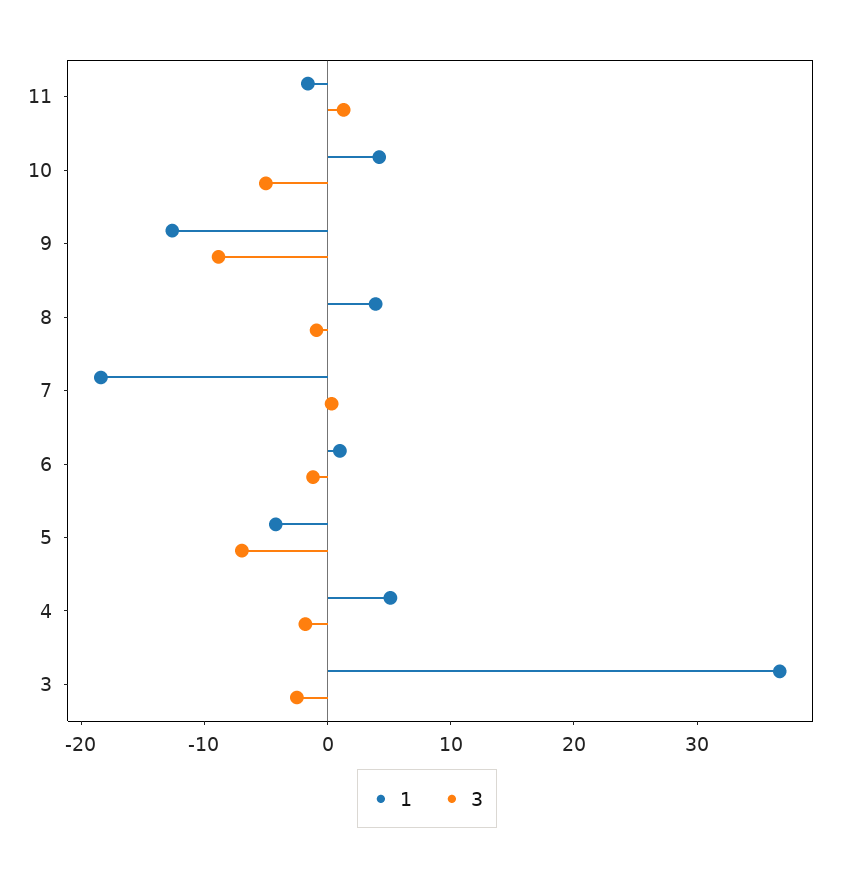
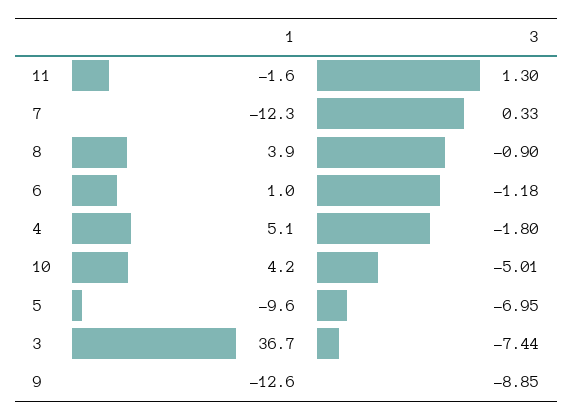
1, 7: -18 -> -12.3
1, 5: -4 -> -9.6
3, 3: -2 -> -7.44

